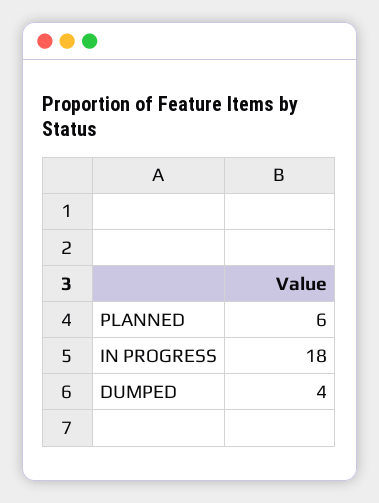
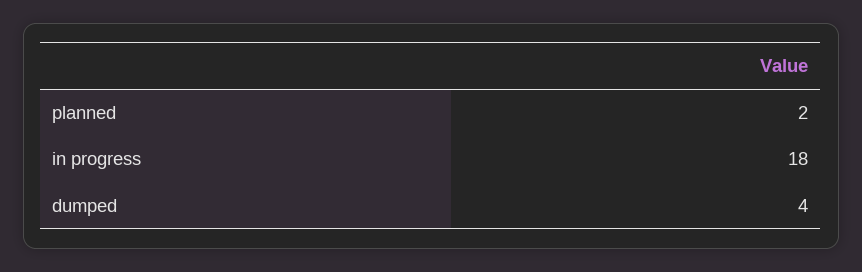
PLANNED: 6 -> 2

